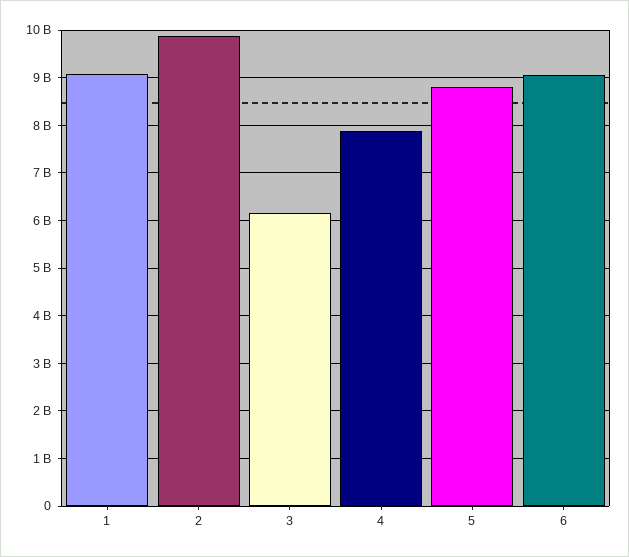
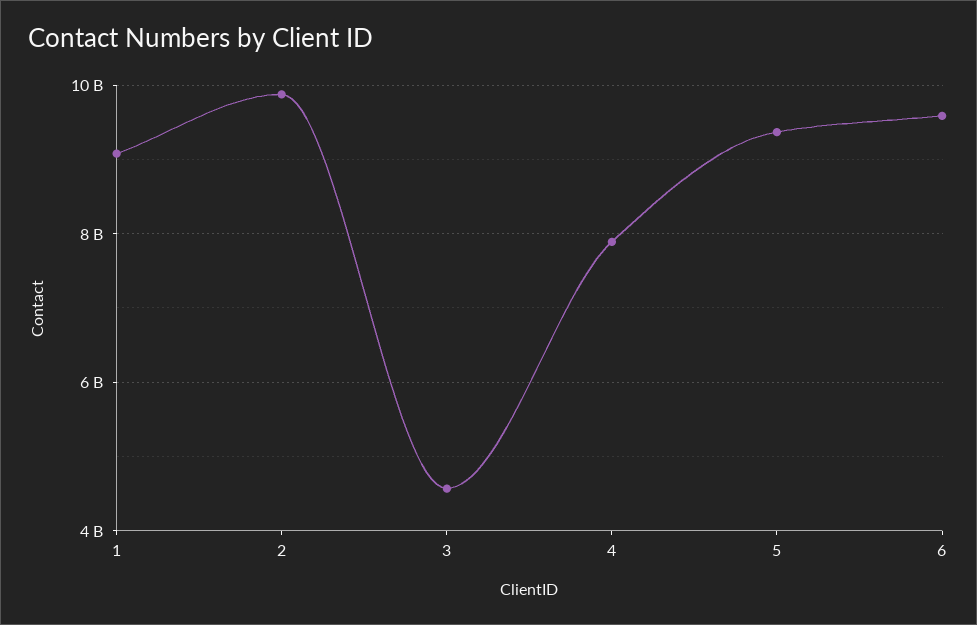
3: 6200000000 -> 4600000000
5: 8800000000 -> 9400000000
6: 9000000000 -> 9600000000

